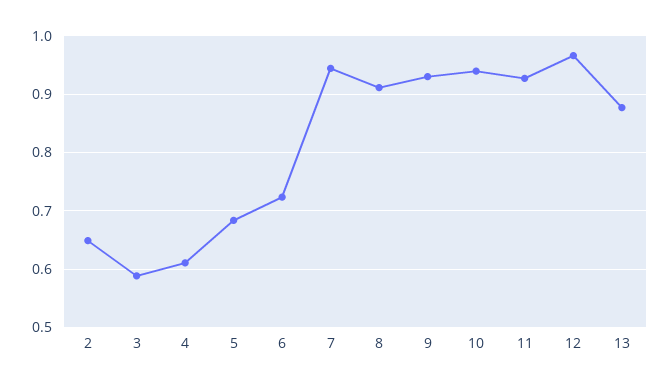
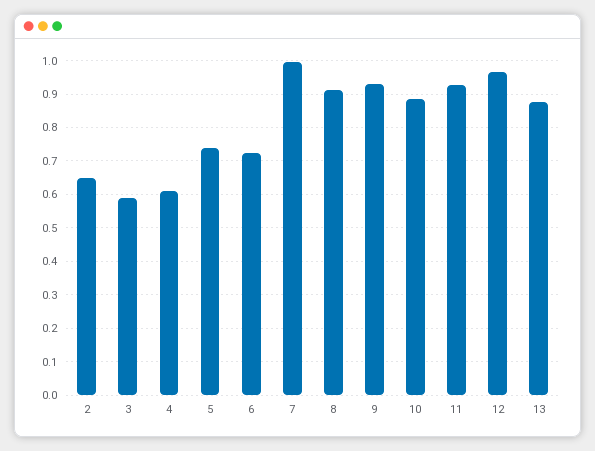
5: 0.68 -> 0.74
7: 0.94 -> 1
10: 0.94 -> 0.88

